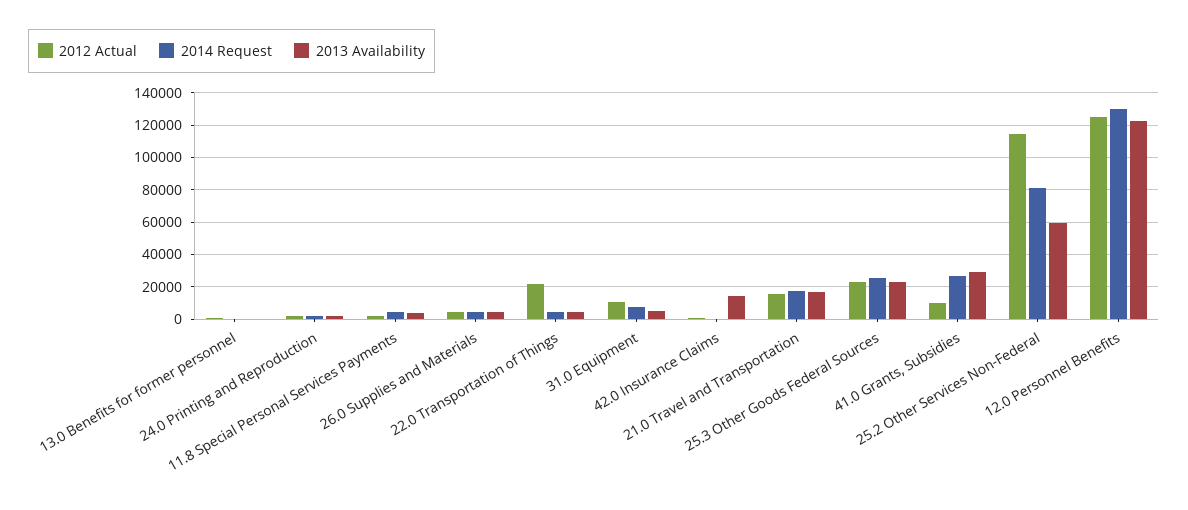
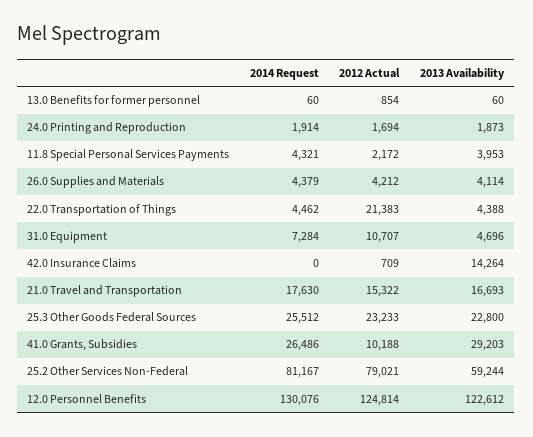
2012 Actual, 25.2 Other Services Non-Federal: 115000 -> 79021

